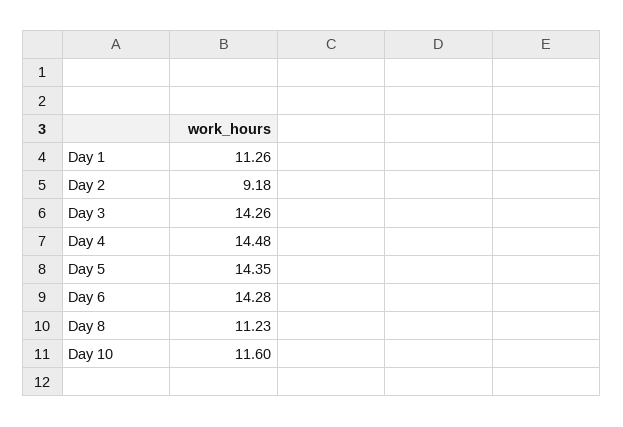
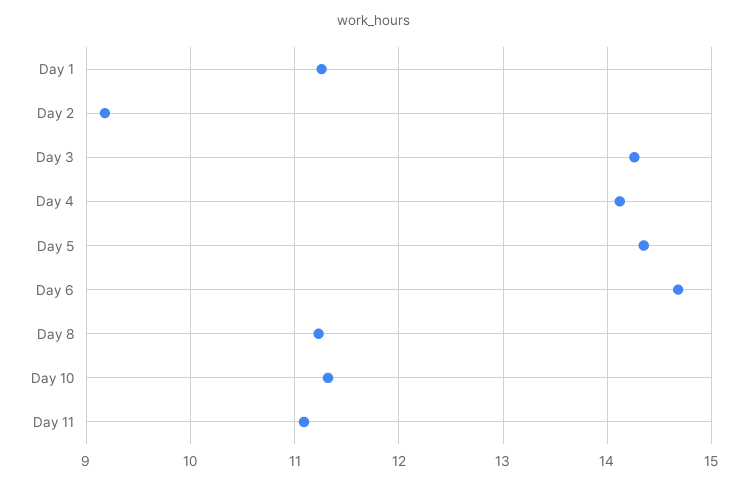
Day 4: 14.48 -> 14.1
Day 6: 14.28 -> 14.7
Day 10: 11.6 -> 11.3
Day 11: none -> 11.1

